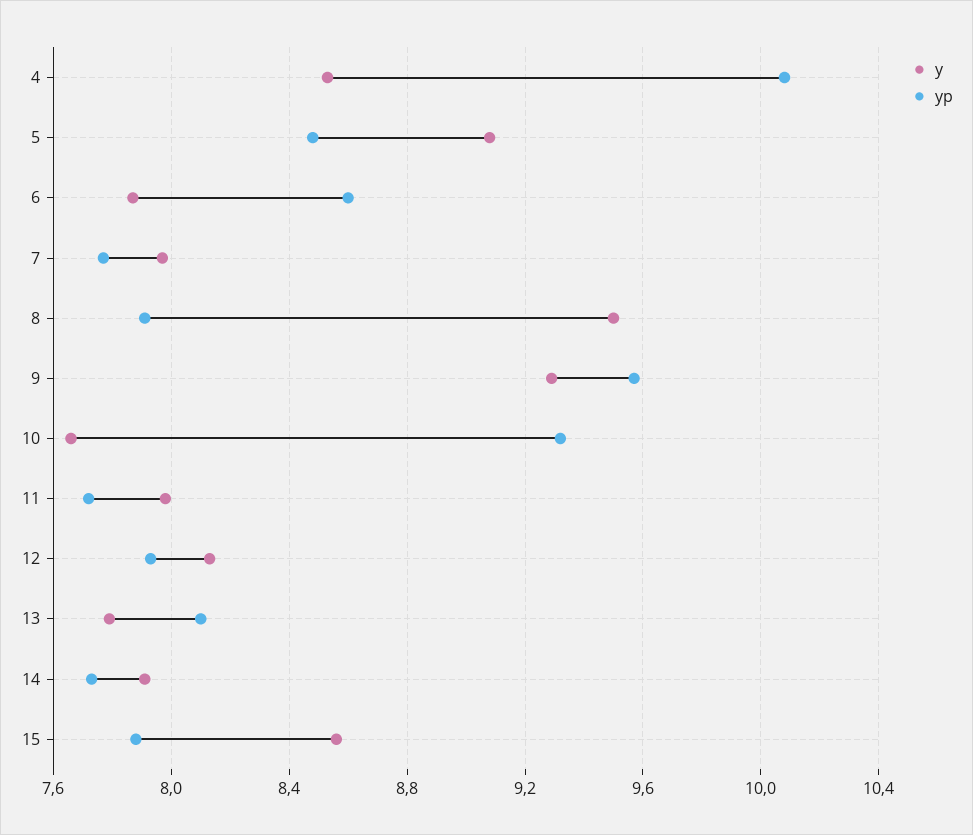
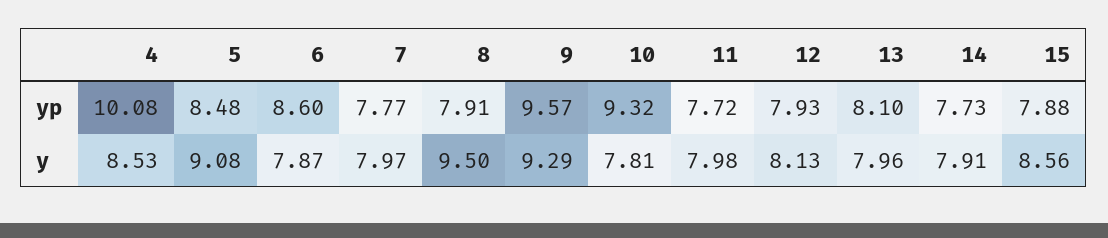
y, 10: 7.65 -> 7.81
y, 13: 7.8 -> 7.96

